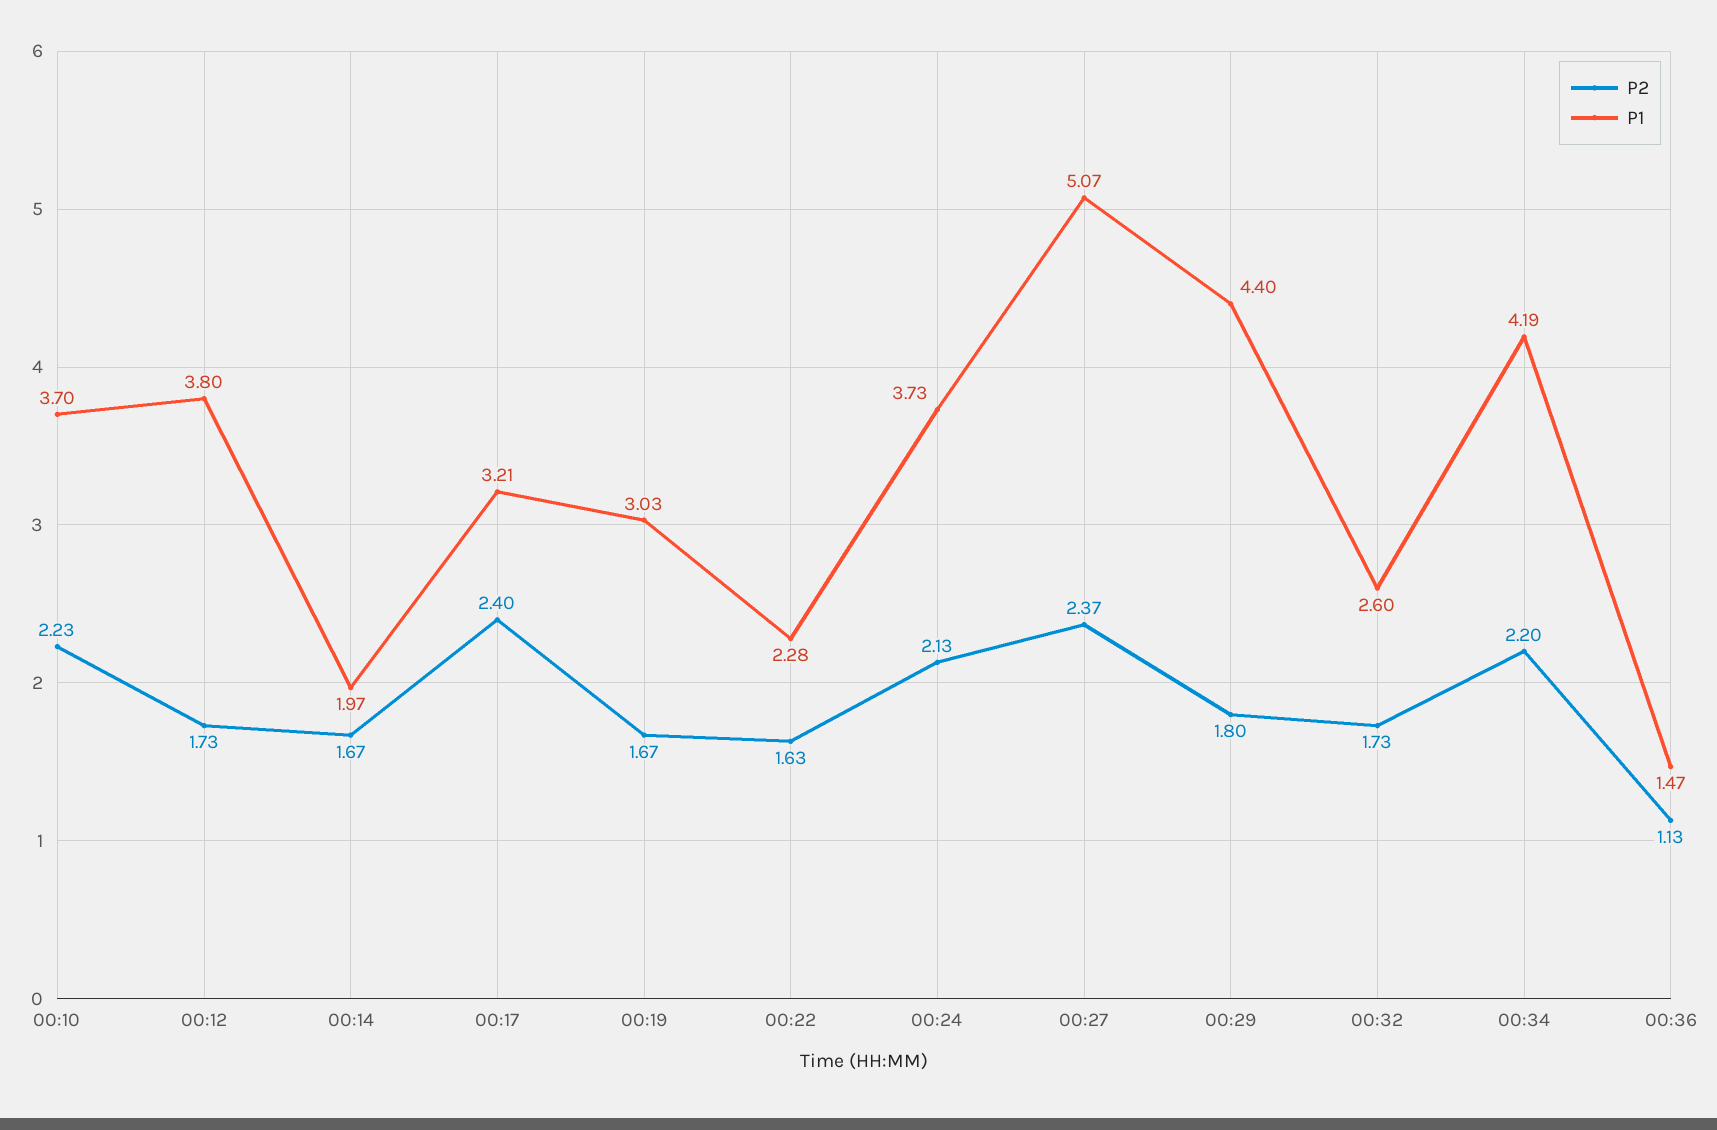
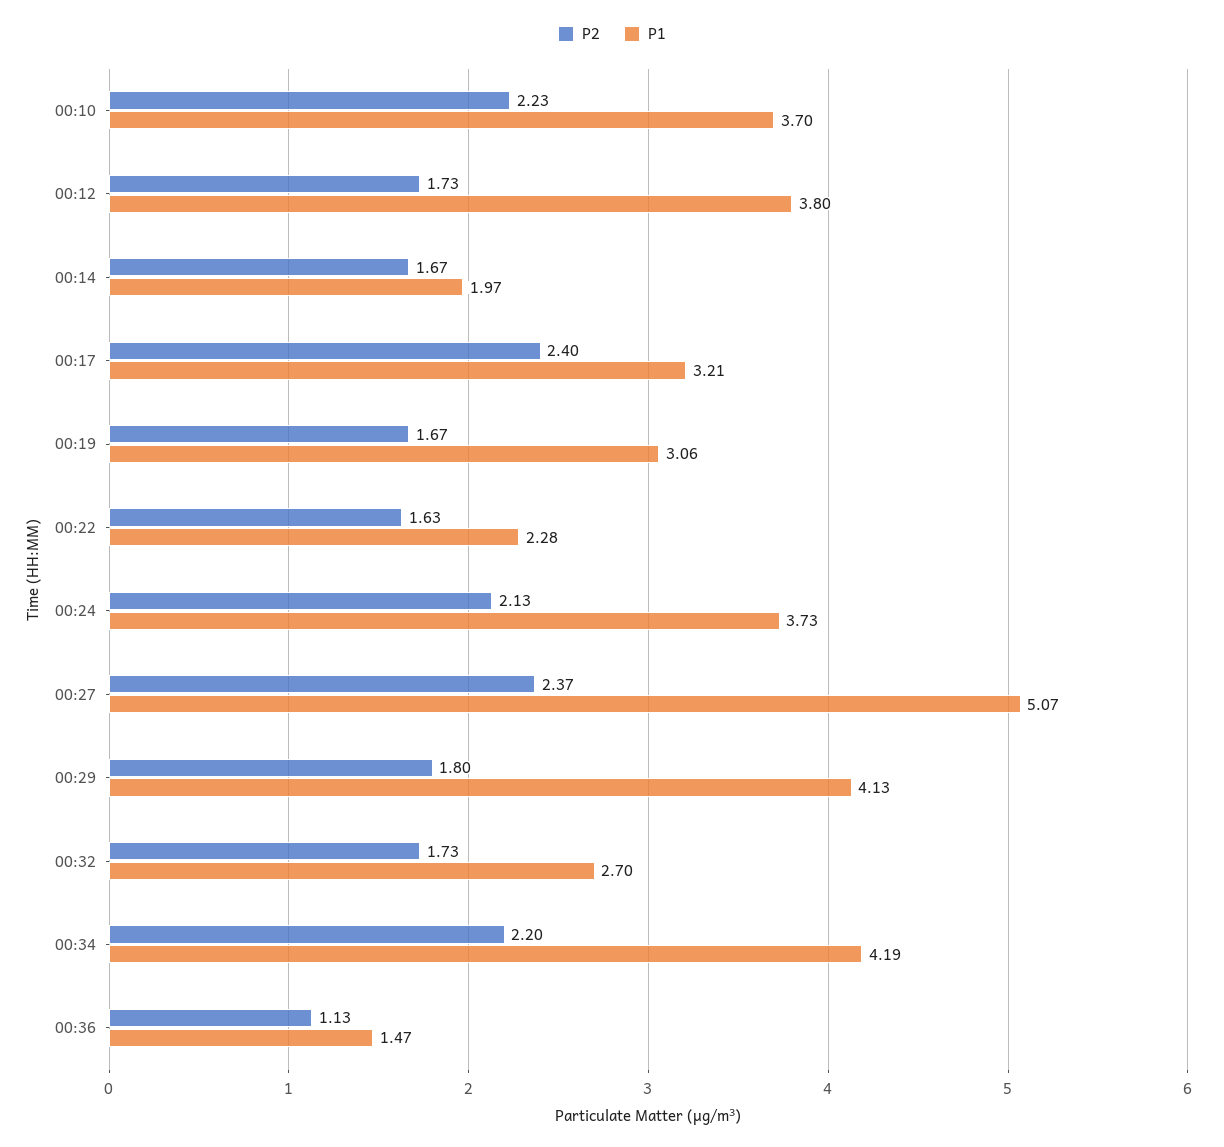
P1, 00:19: 3.03 -> 3.06
P1, 00:29: 4.4 -> 4.13
P1, 00:32: 2.6 -> 2.7

